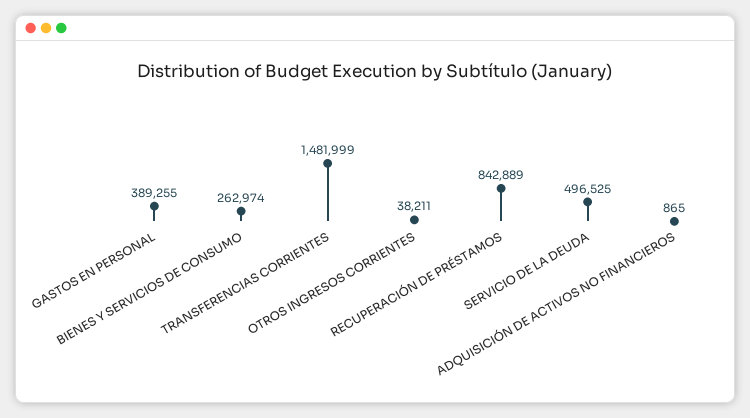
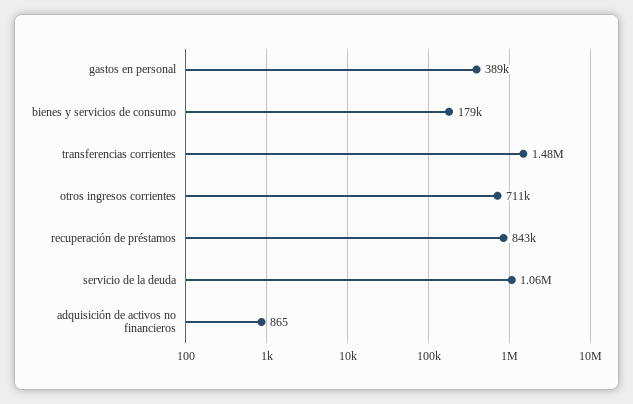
BIENES Y SERVICIOS DE CONSUMO: 262974 -> 179000
OTROS INGRESOS CORRIENTES: 38211 -> 711000
SERVICIO DE LA DEUDA: 496525 -> 1060000

